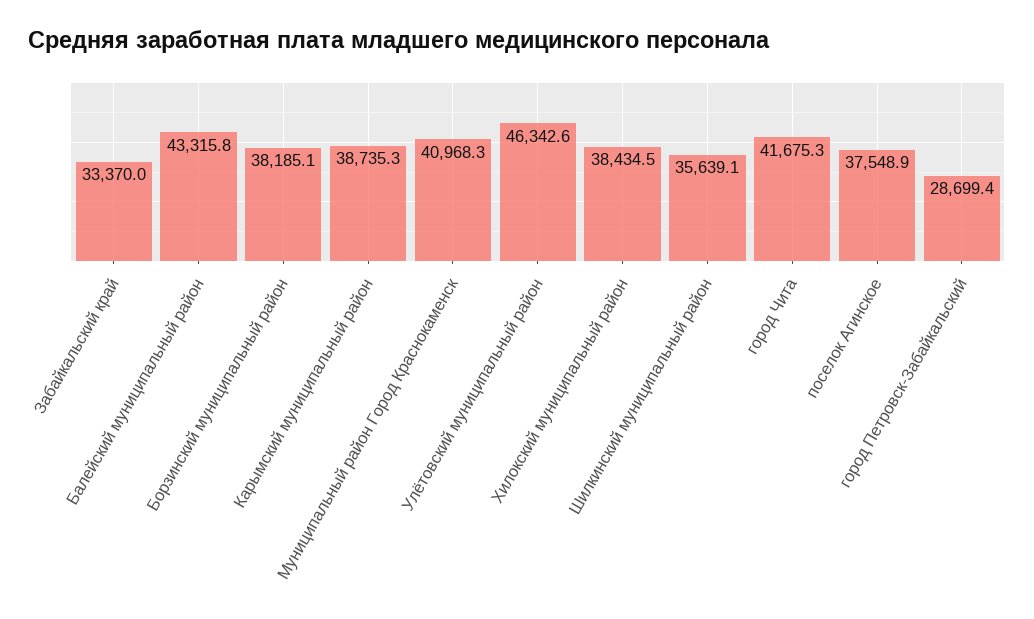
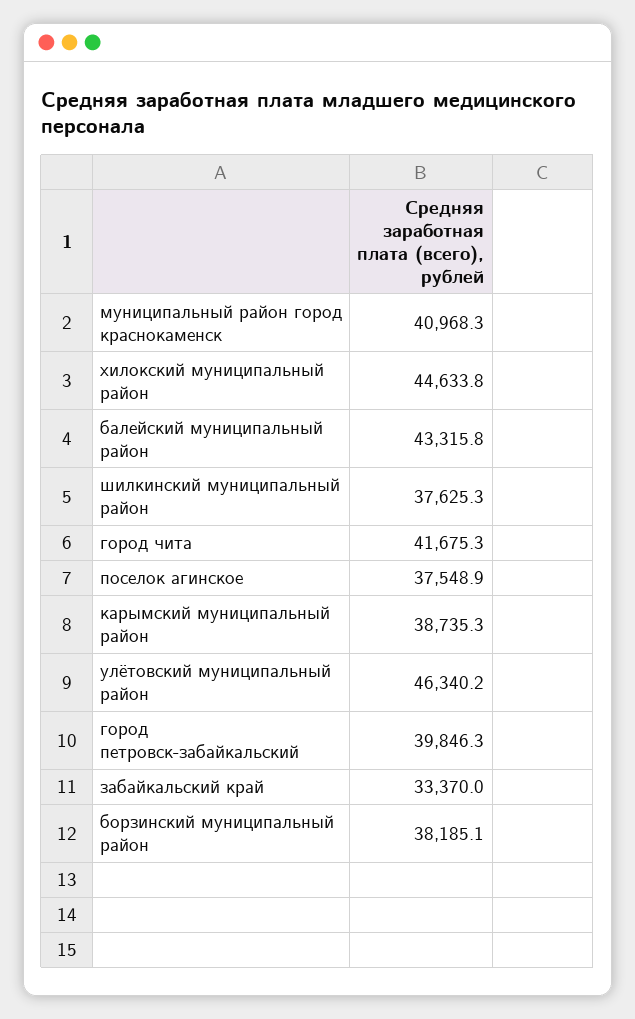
Улётовский муниципальный район: 46342.6 -> 46340.2
Хилокский муниципальный район: 38434.5 -> 44633.8
Шилкинский муниципальный район: 35639.1 -> 37625.3
город Петровск-Забайкальский: 28699.4 -> 39846.3

